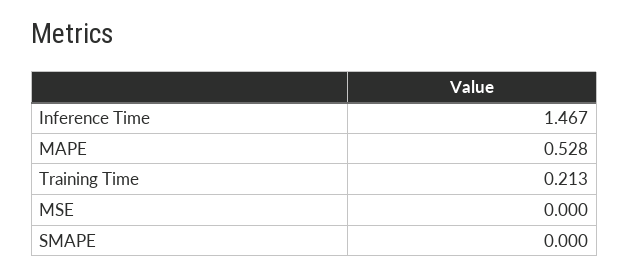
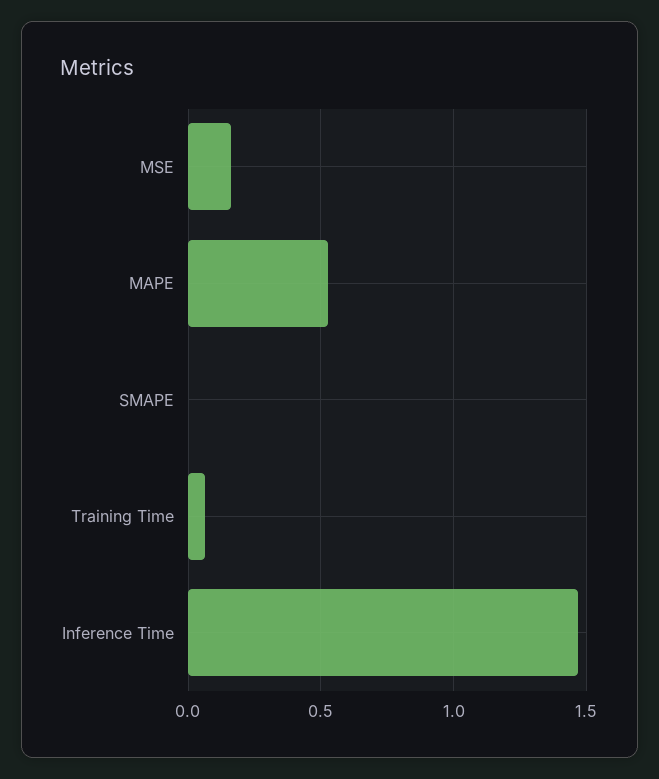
Training Time: 0.213 -> 0.05
MSE: 0 -> 0.15

